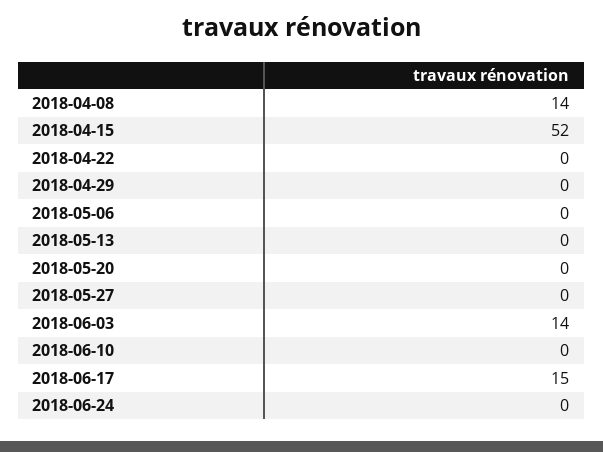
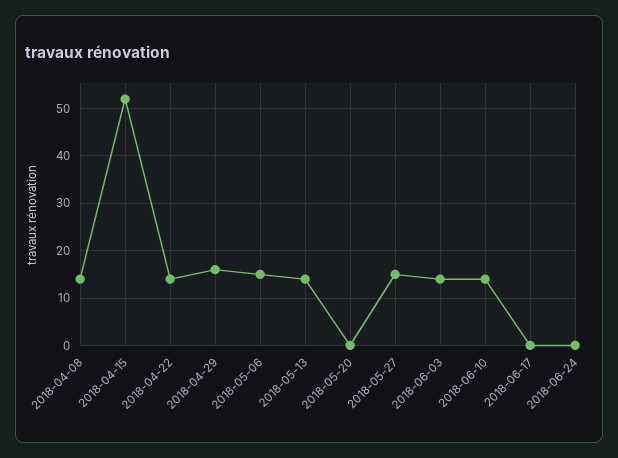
2018-04-22: 0 -> 15
2018-04-29: 0 -> 15
2018-05-06: 0 -> 15
2018-05-13: 0 -> 15
2018-05-27: 0 -> 15
2018-06-10: 0 -> 15
2018-06-17: 15 -> 0

